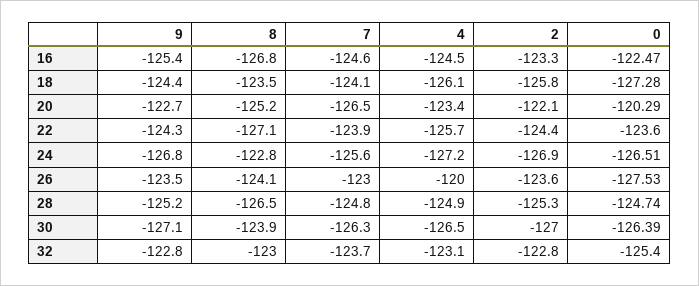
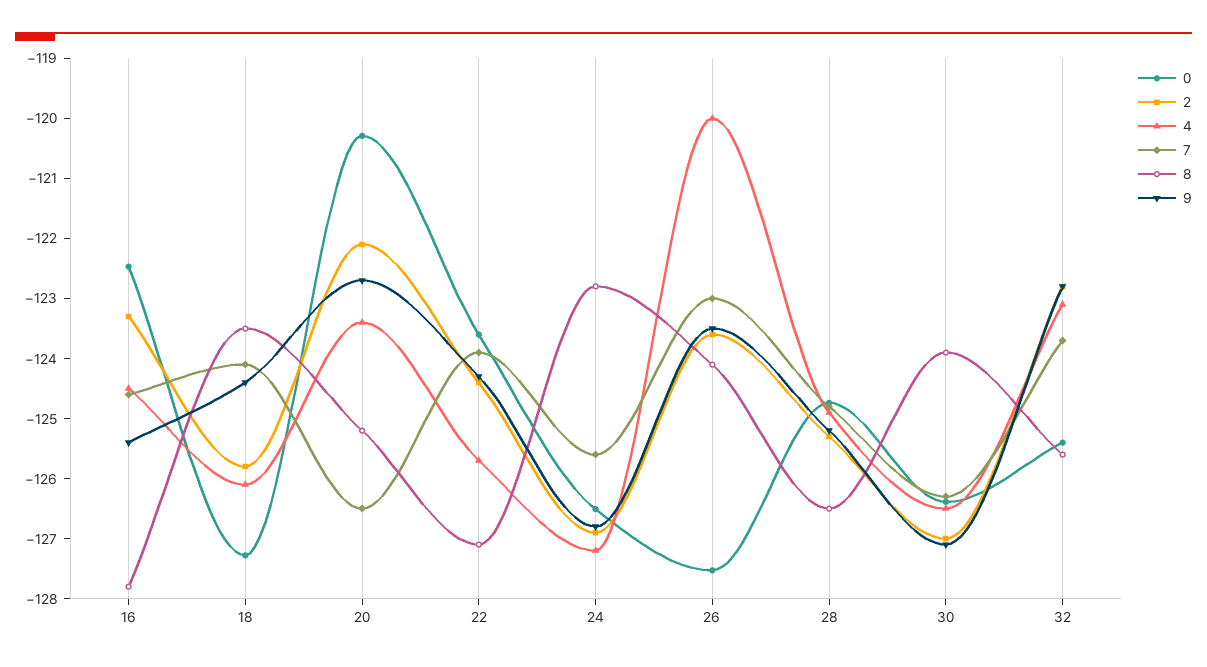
8, 16: -126.8 -> -127.8
8, 32: -123 -> -125.6

